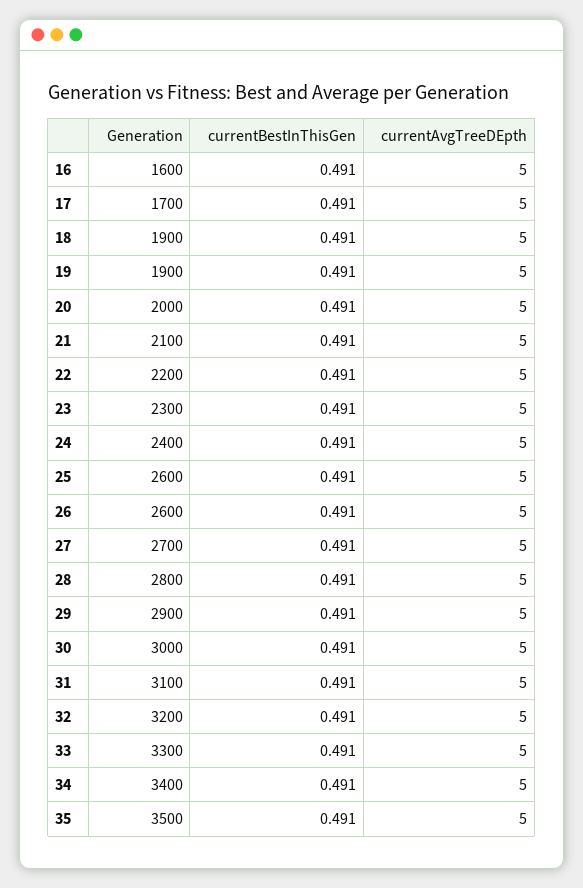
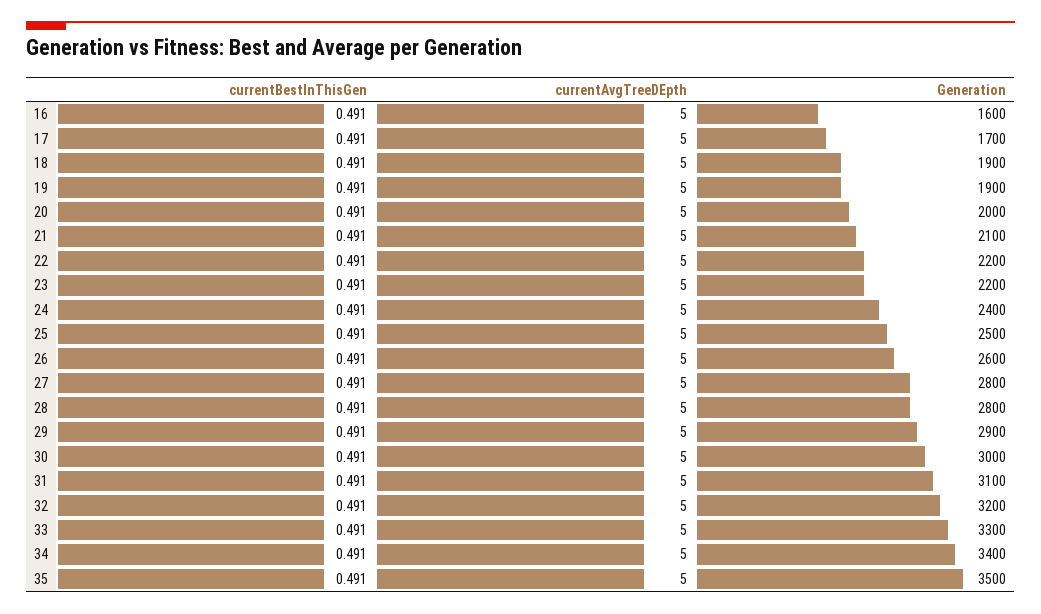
Generation, 23: 2300 -> 2200
Generation, 25: 2600 -> 2500
Generation, 27: 2700 -> 2800

